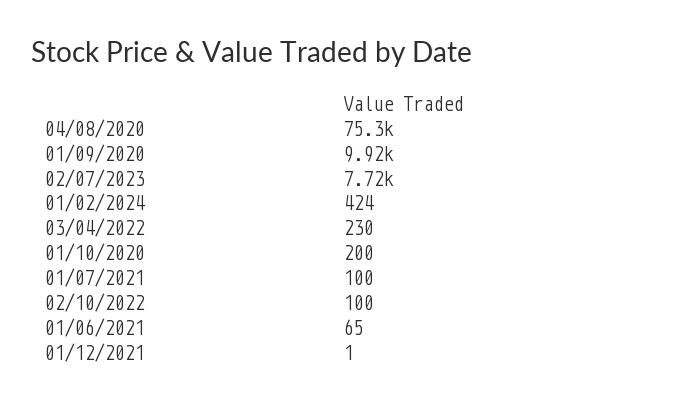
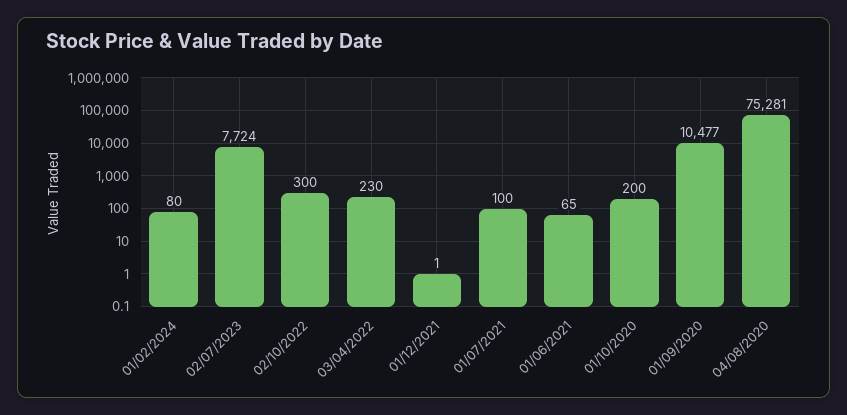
01/09/2020: 9920 -> 10477
01/02/2024: 424 -> 80
02/10/2022: 100 -> 300

